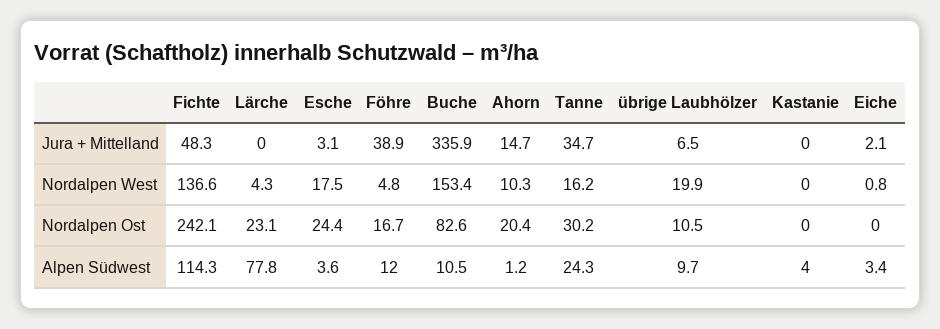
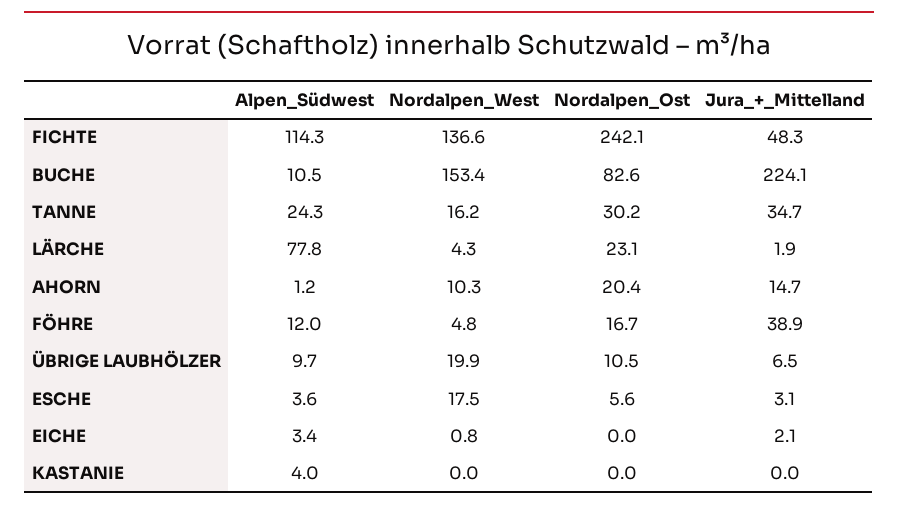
Lärche, Jura + Mittelland: 0 -> 1.9
Buche, Jura + Mittelland: 335.9 -> 224.1
Esche, Nordalpen Ost: 24.4 -> 5.6

